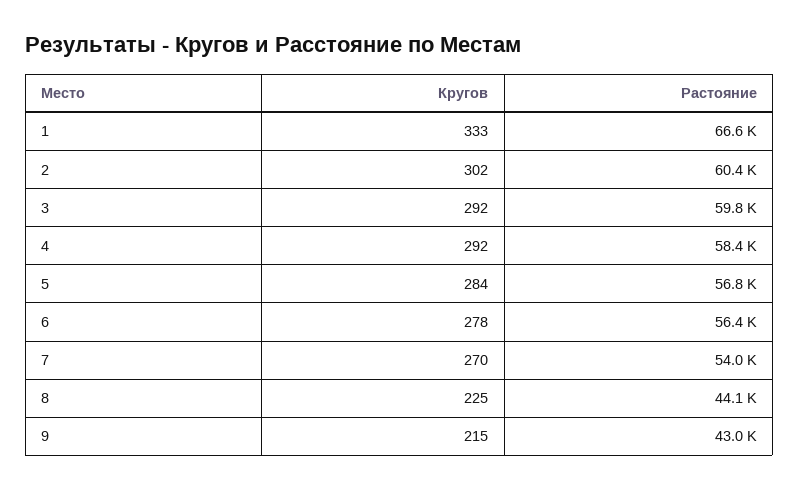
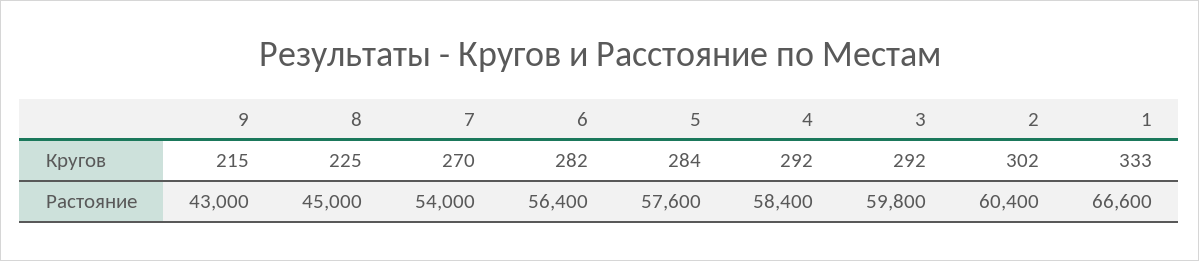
Растояние, 5: 56800 -> 57600
Кругов, 6: 278 -> 282
Растояние, 8: 44100 -> 45000

